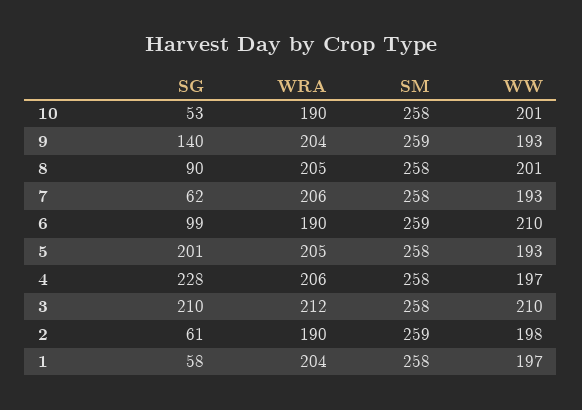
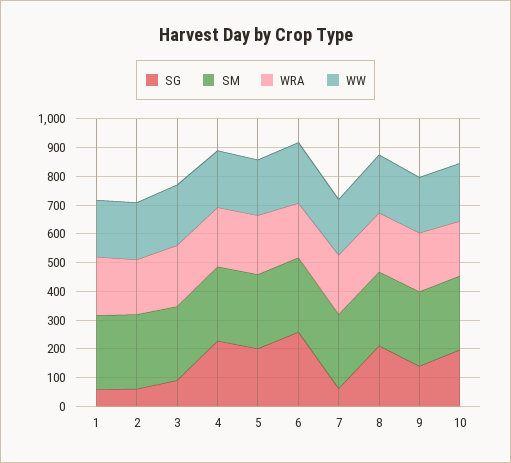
SG, 10: 53 -> 200
SG, 8: 90 -> 200
SG, 6: 99 -> 250
SG, 3: 210 -> 100

